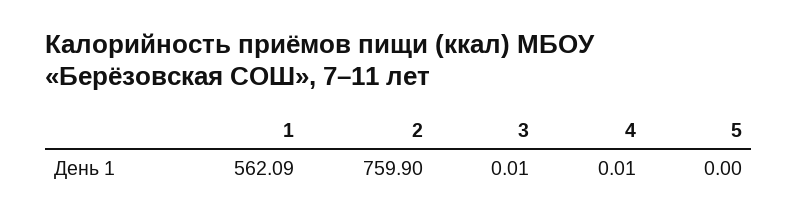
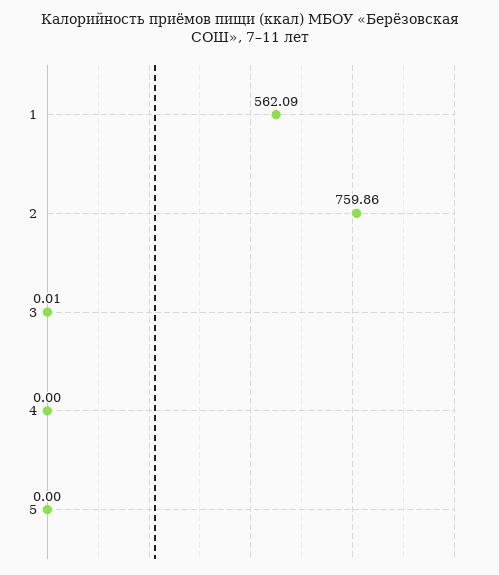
2: 759.9 -> 759.86
4: 0.01 -> 0

